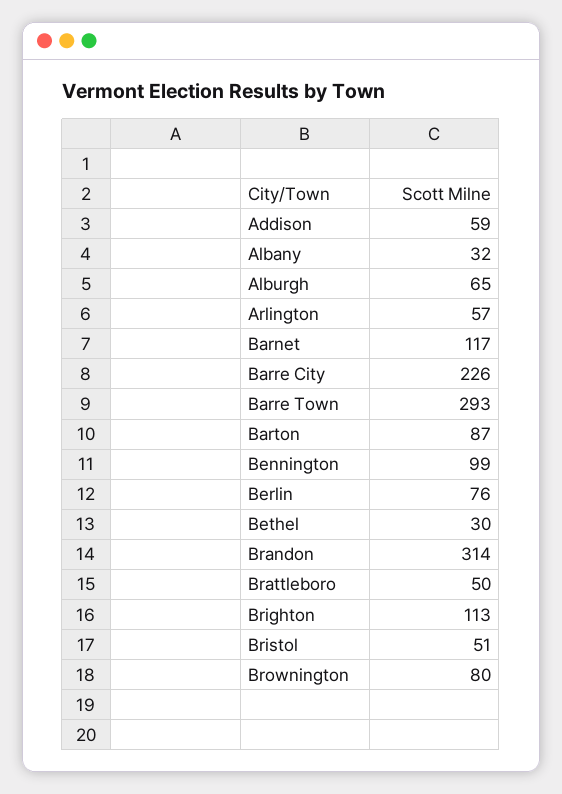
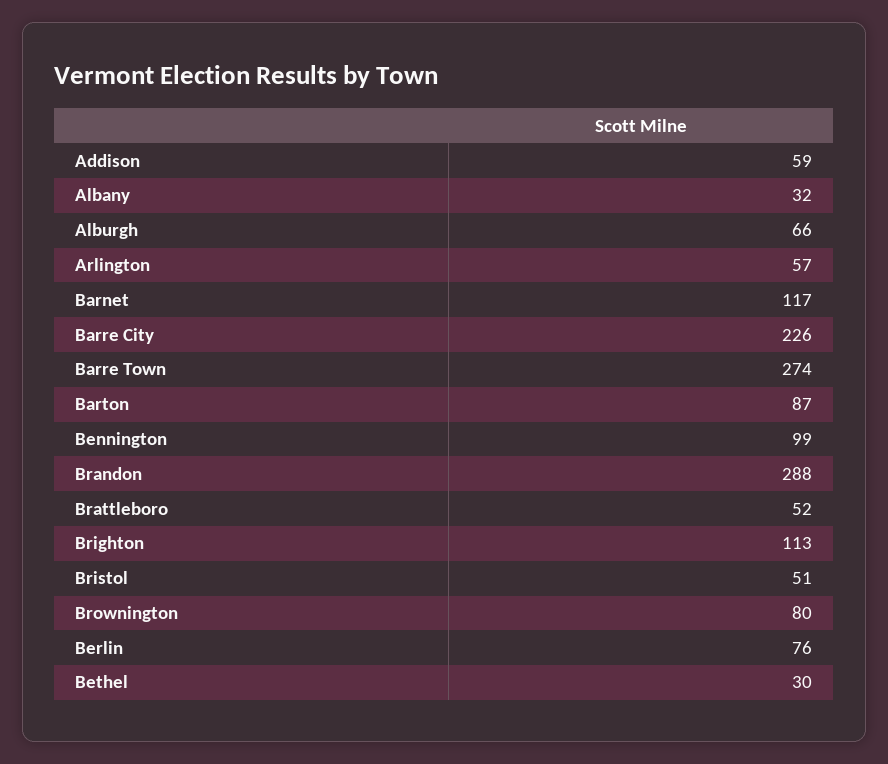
Alburgh: 65 -> 66
Barre Town: 293 -> 274
Brandon: 314 -> 288
Brattleboro: 50 -> 52

